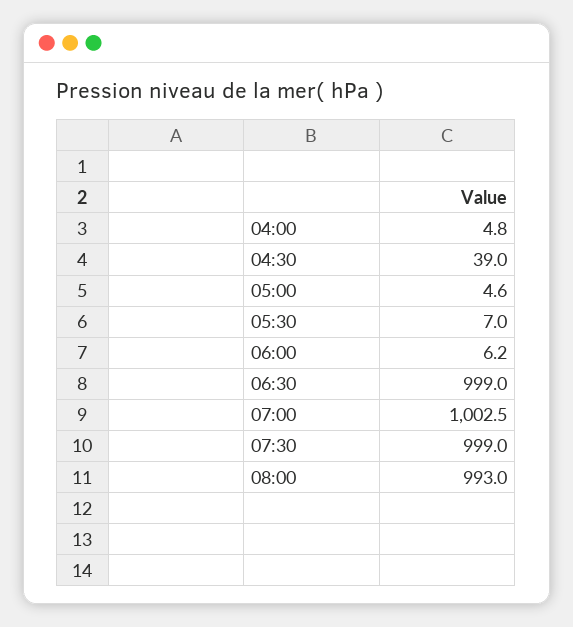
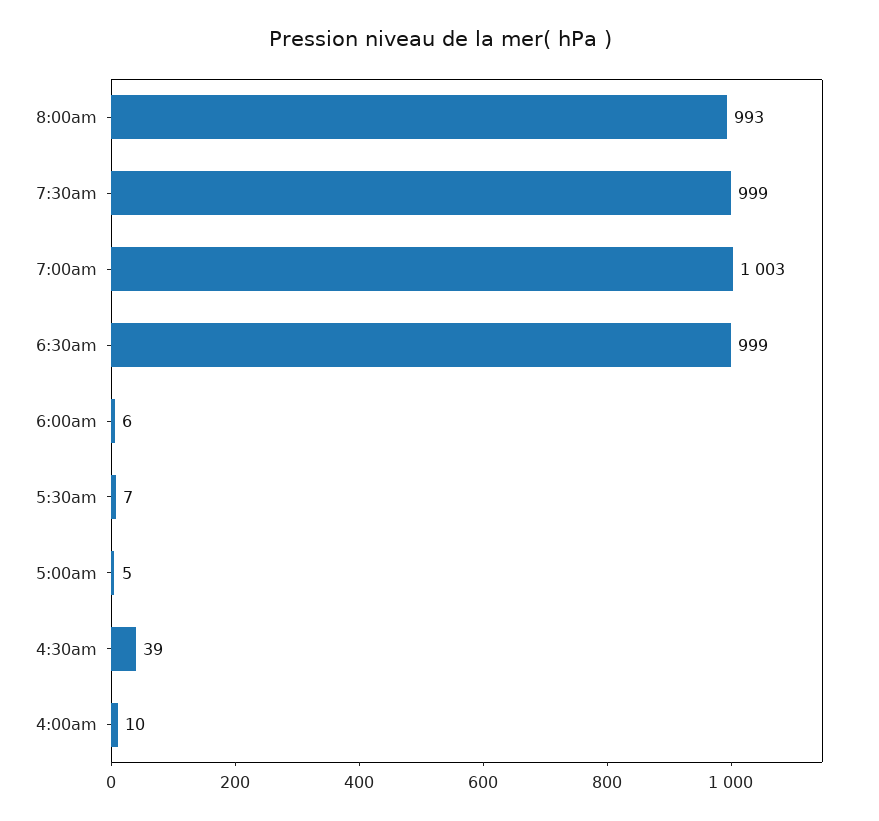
04:00: 4.8 -> 10

